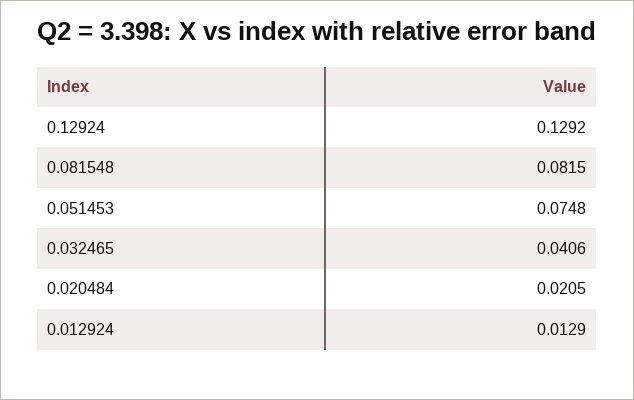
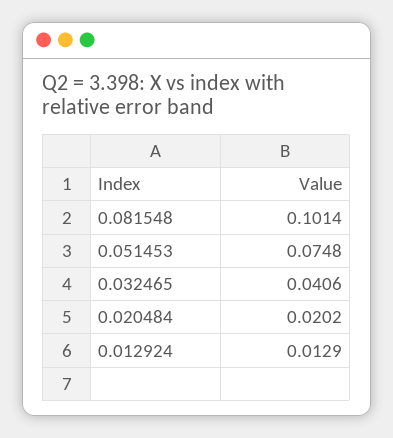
0.12924: 0.1292 -> none
0.081548: 0.0815 -> 0.1014
0.020484: 0.0205 -> 0.0202

